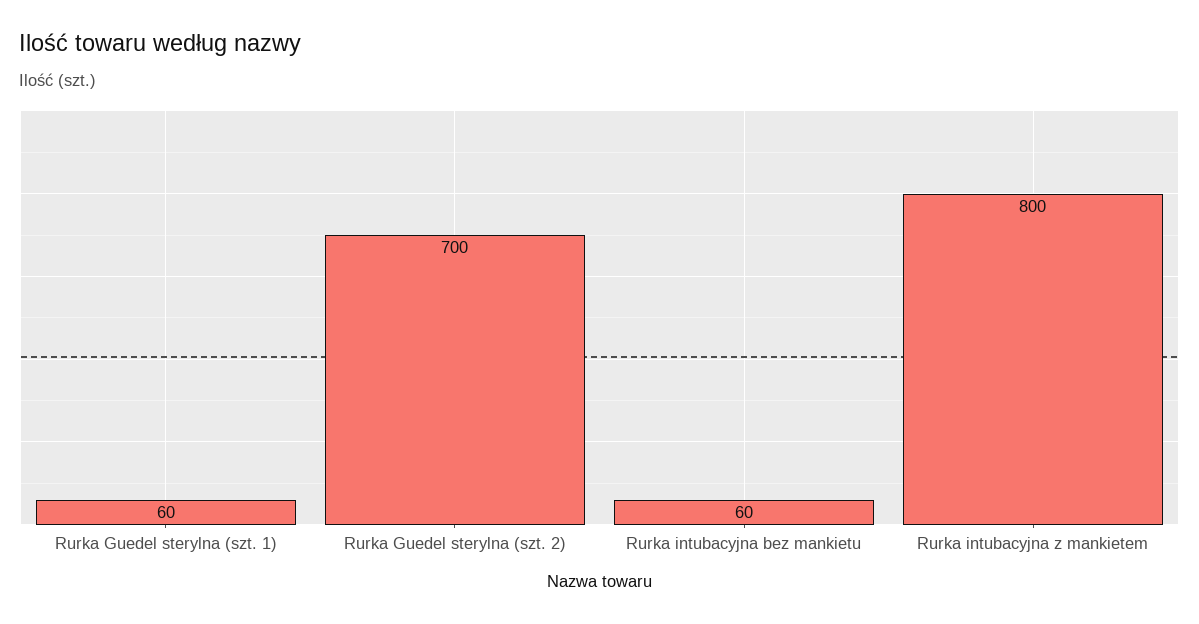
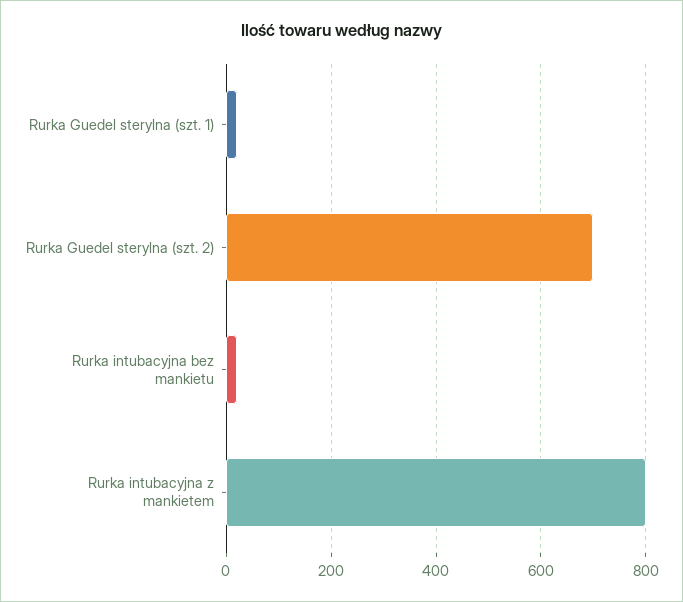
Rurka Guedel sterylna (szt. 1): 60 -> 20
Rurka intubacyjna bez mankietu: 60 -> 20

